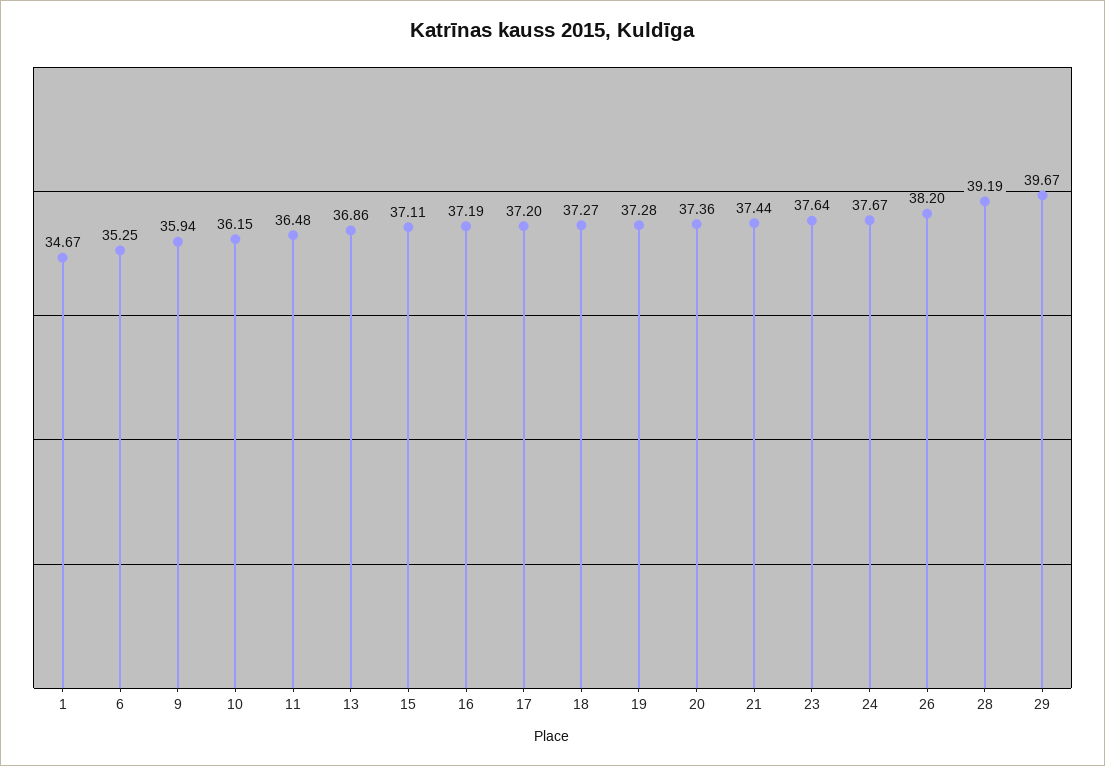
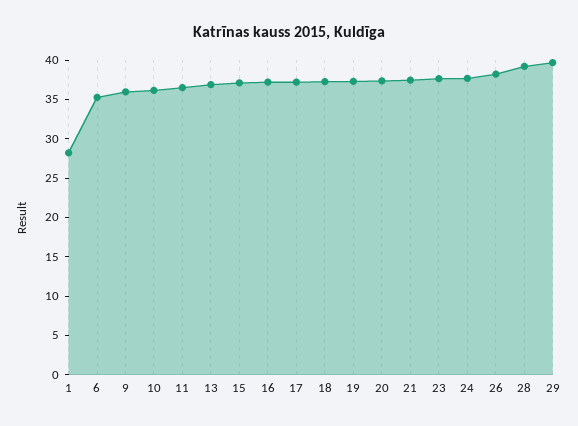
1: 34.67 -> 27.5

